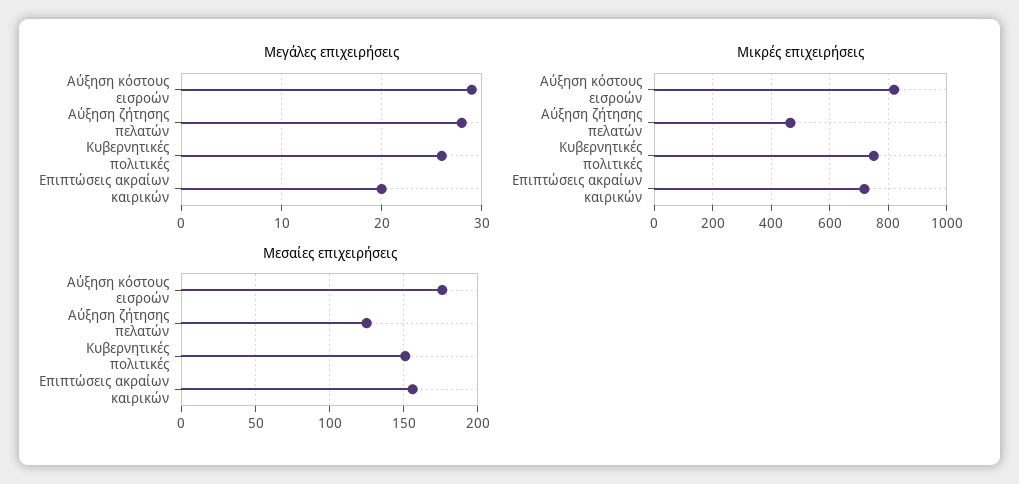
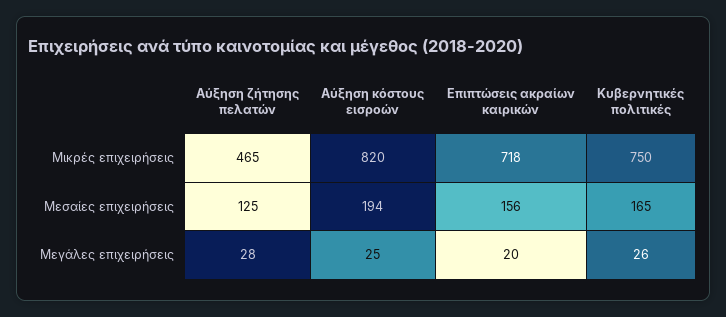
Μεγάλες επιχειρήσεις, Αύξηση κόστους εισροών: 29 -> 25
Μεσαίες επιχειρήσεις, Αύξηση κόστους εισροών: 175 -> 194
Μεσαίες επιχειρήσεις, Κυβερνητικές πολιτικές: 150 -> 165

